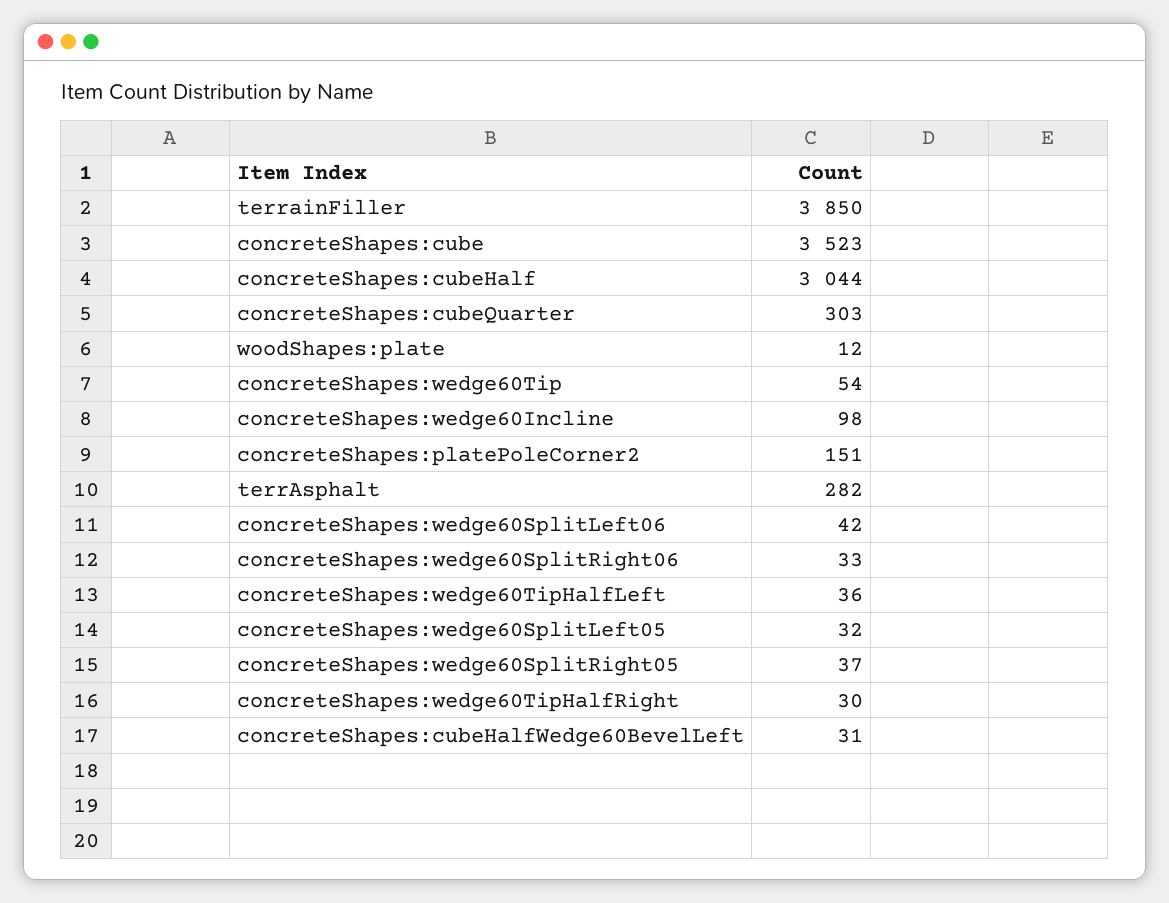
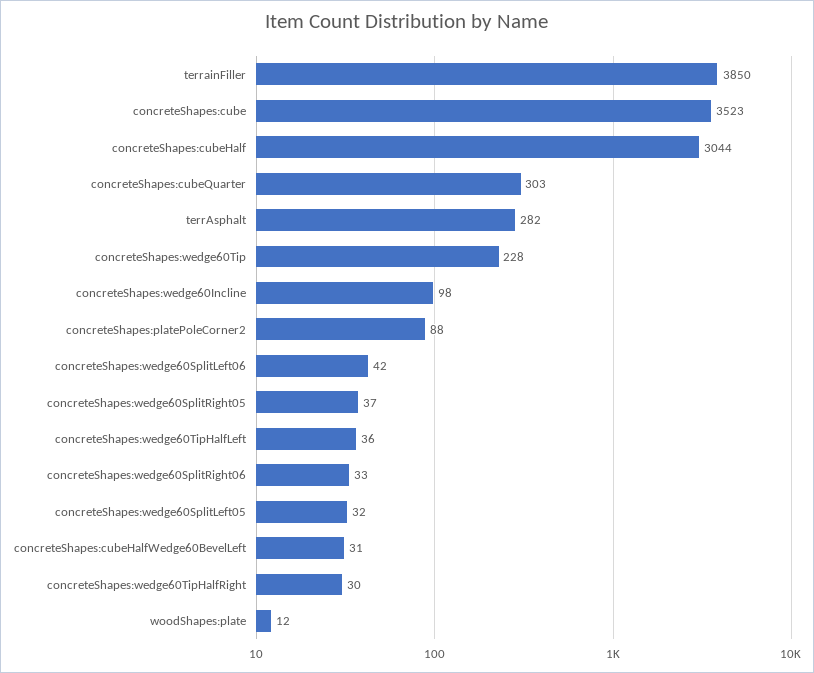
concreteShapes:wedge60Tip: 54 -> 228
concreteShapes:platePoleCorner2: 151 -> 88

